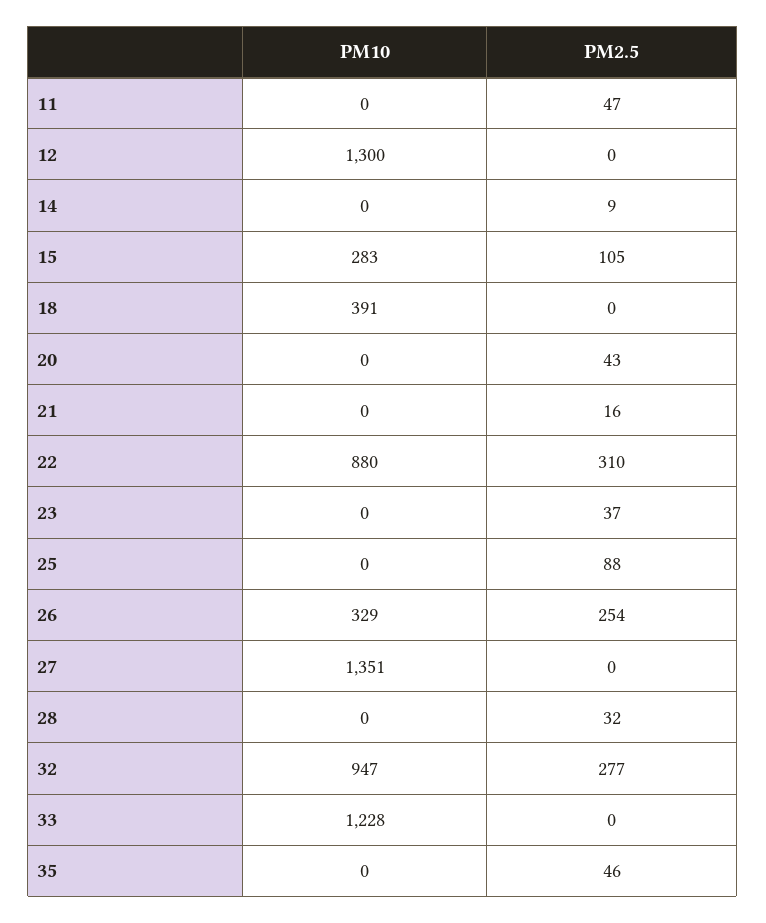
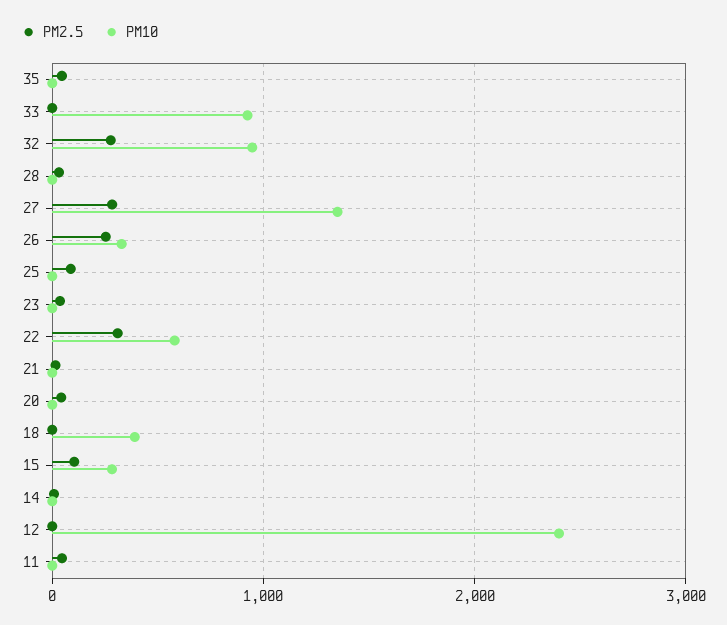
PM10, 12: 1300 -> 2400
PM10, 22: 880 -> 600
PM2.5, 27: 0 -> 300
PM10, 33: 1228 -> 900

